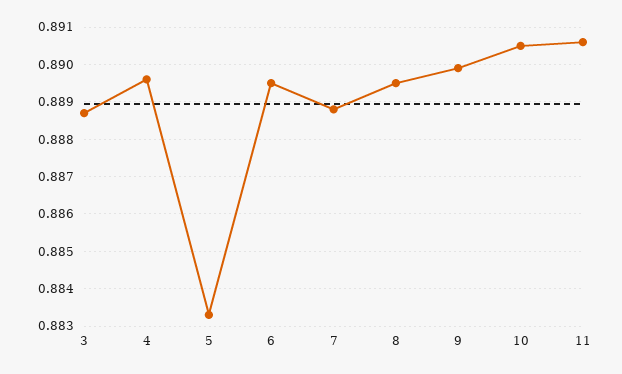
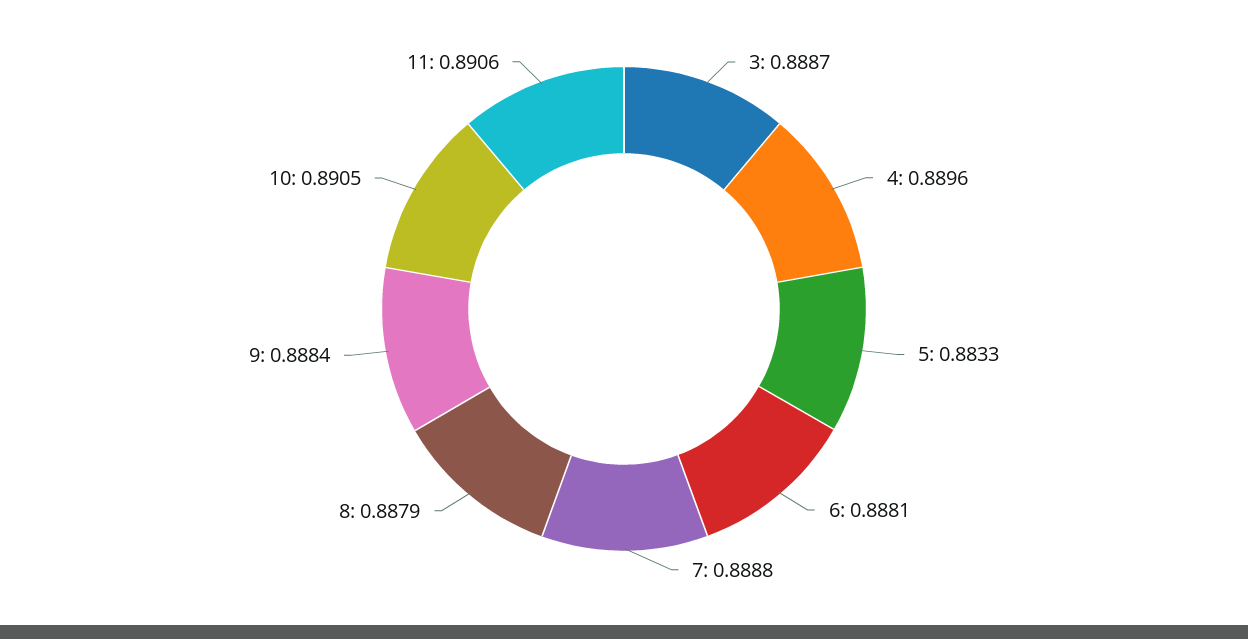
6: 0.8895 -> 0.8881
8: 0.8895 -> 0.8879
9: 0.89 -> 0.8884

